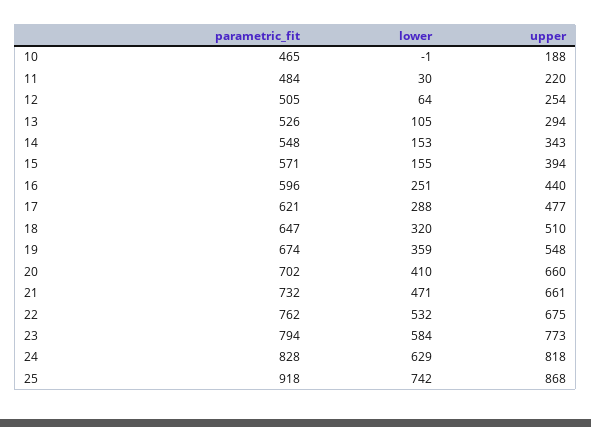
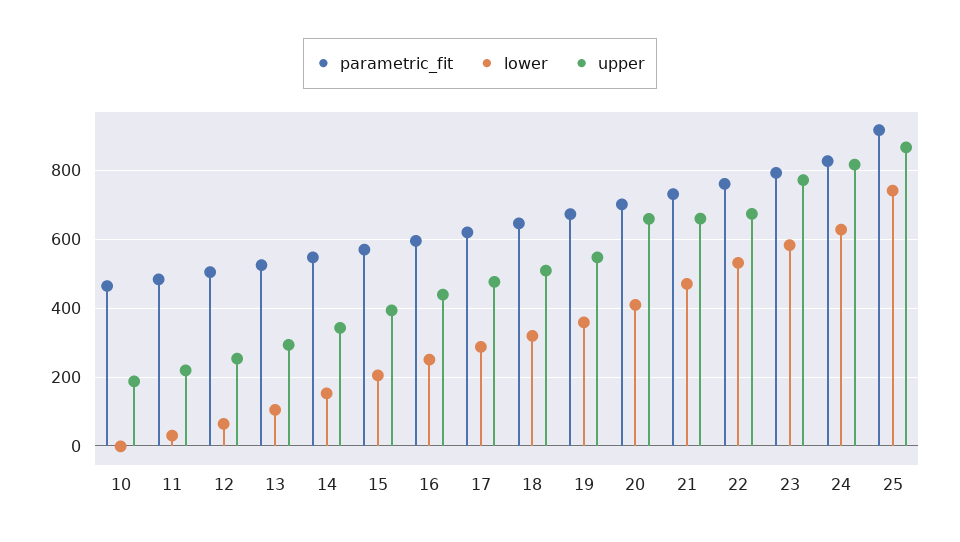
lower, 15: 155 -> 200

